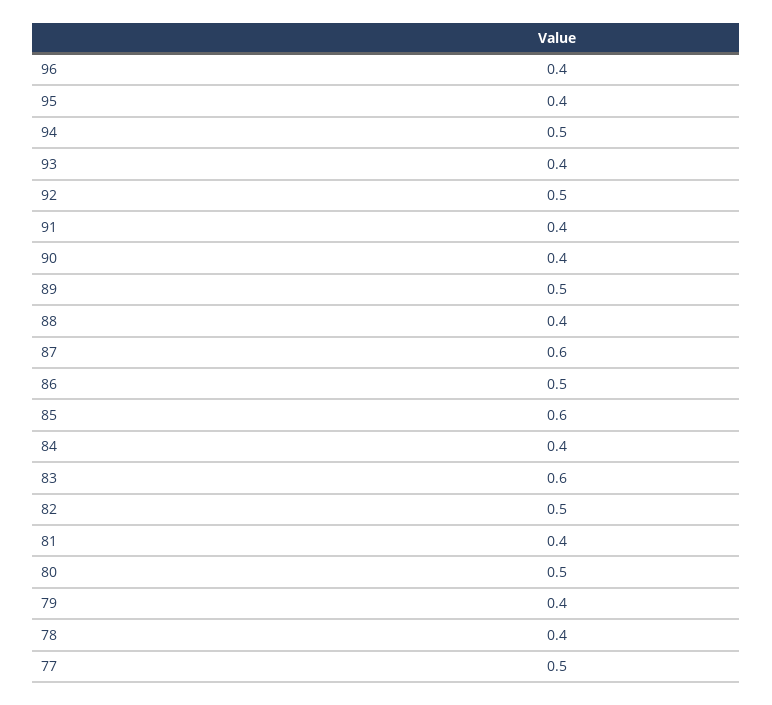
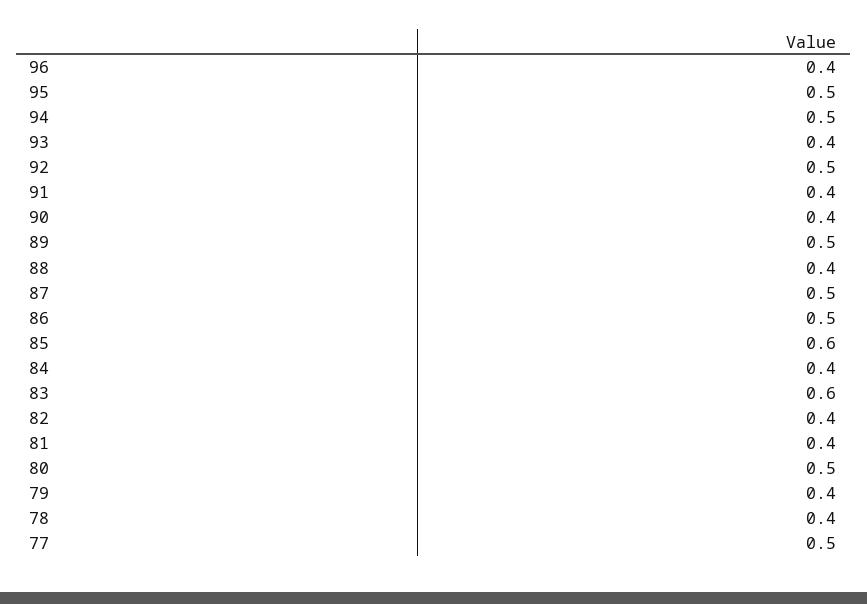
95: 0.4 -> 0.5
87: 0.6 -> 0.5
82: 0.5 -> 0.4

